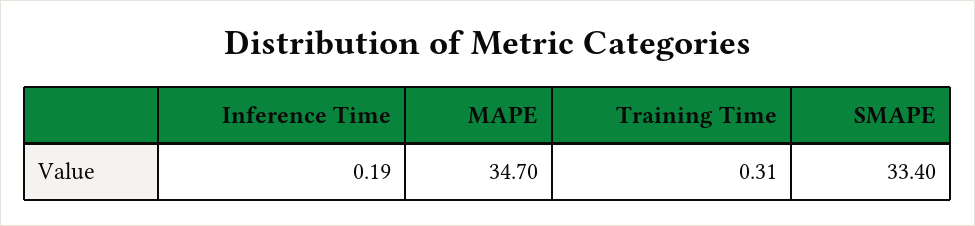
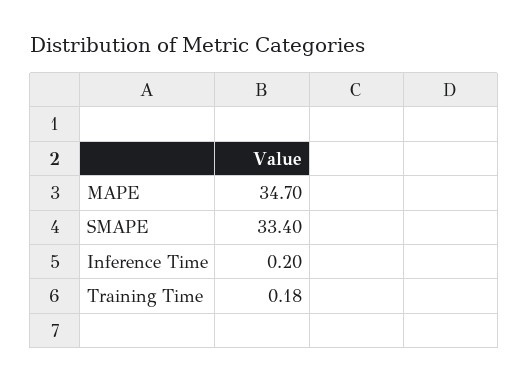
Inference Time: 0.19 -> 0.2
Training Time: 0.31 -> 0.18

